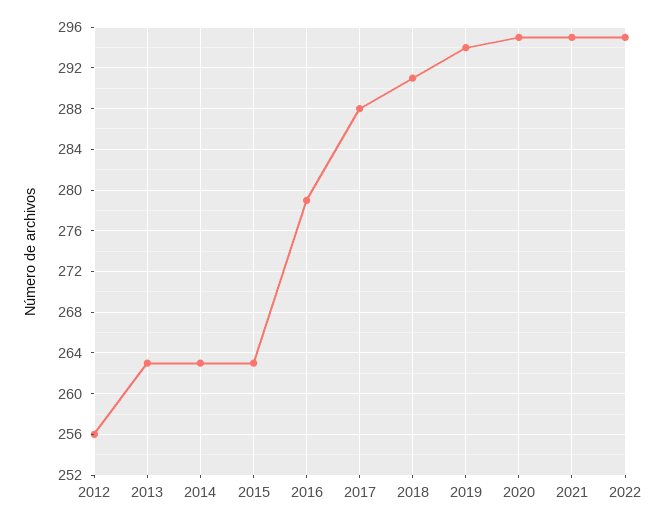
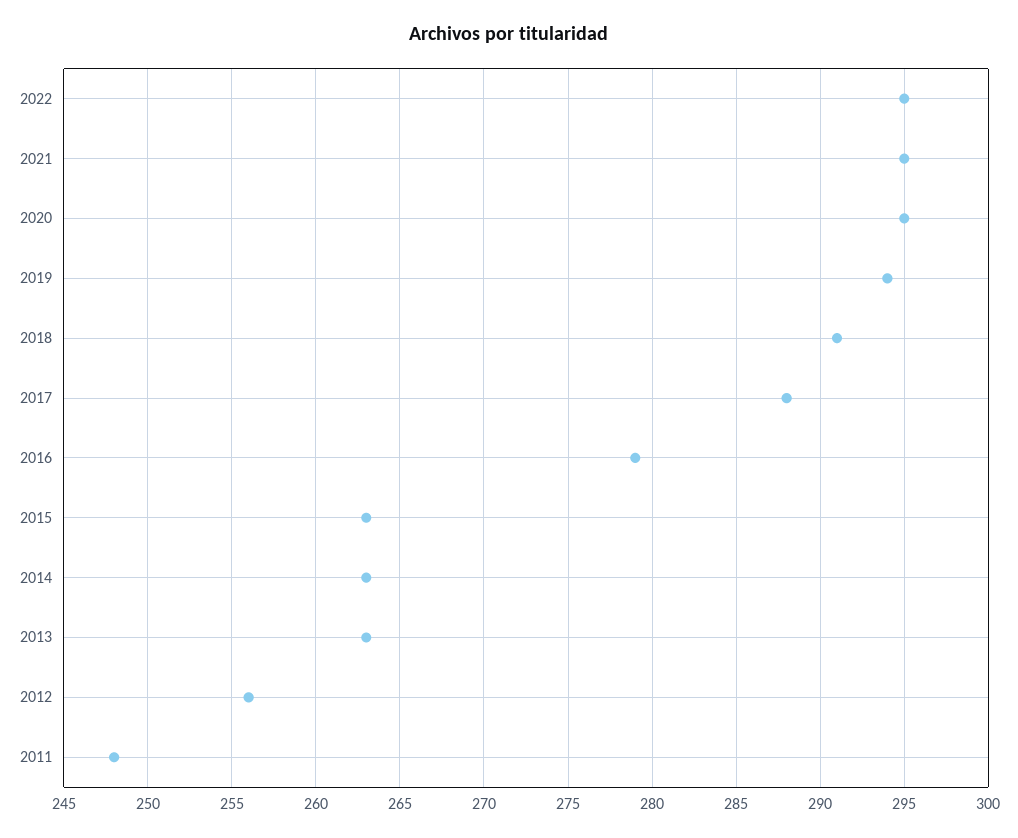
2011: none -> 248

